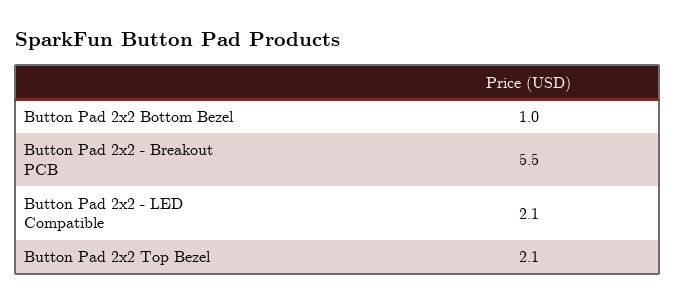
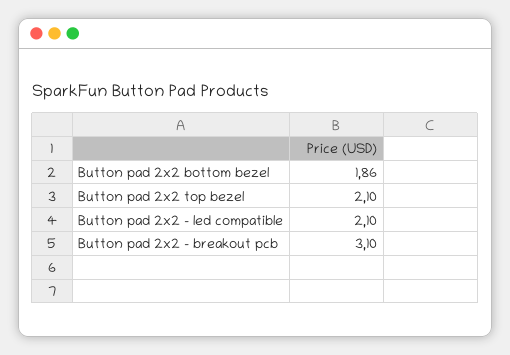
Button Pad 2x2 Bottom Bezel: 1 -> 1.86
Button Pad 2x2 - Breakout PCB: 5.5 -> 3.1

